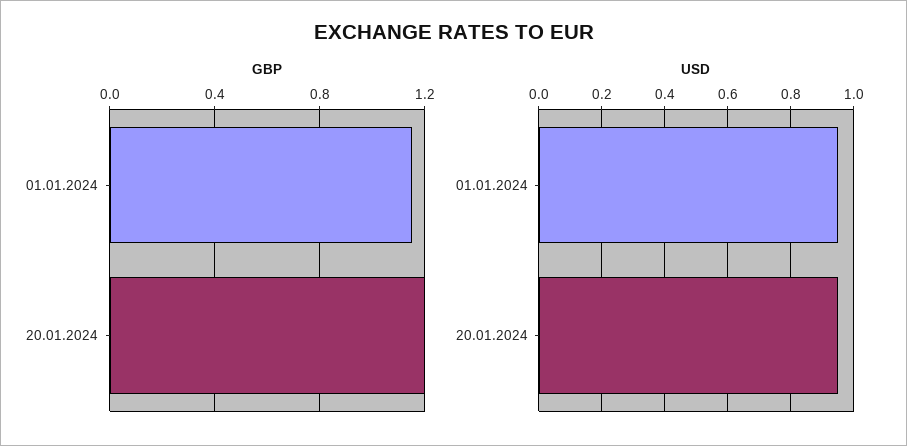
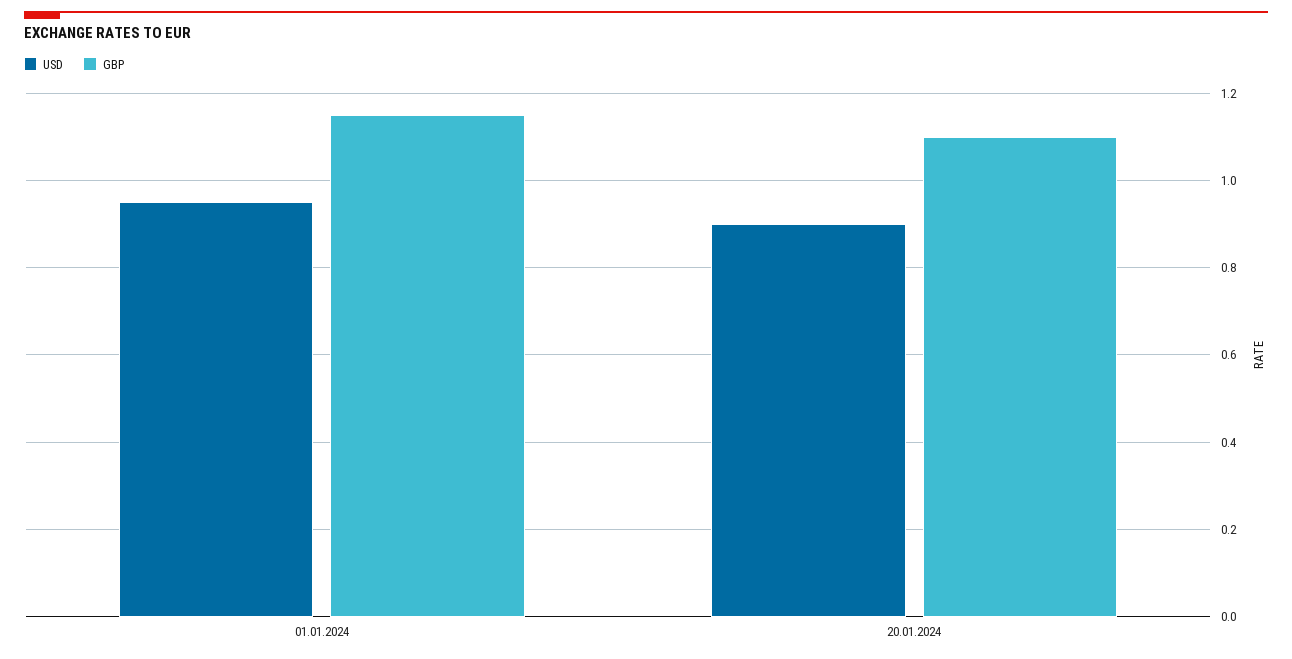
GBP, 20.01.2024: 1.2 -> 1.1
USD, 20.01.2024: 0.95 -> 0.9

